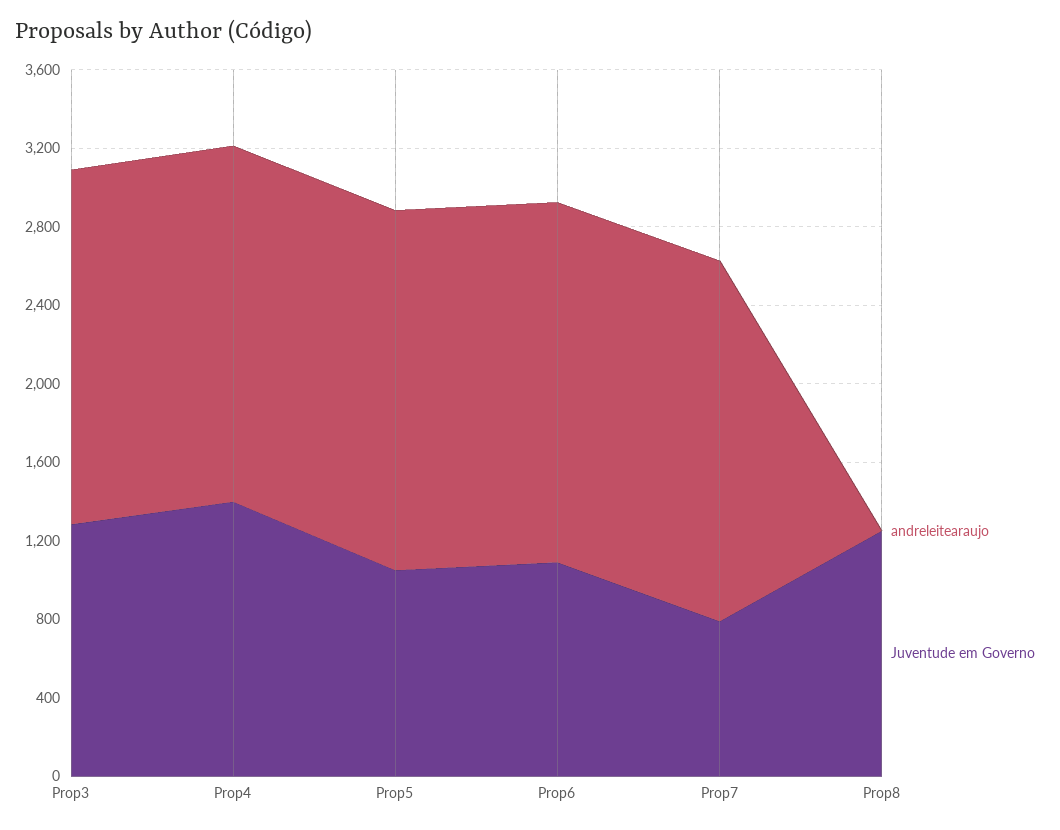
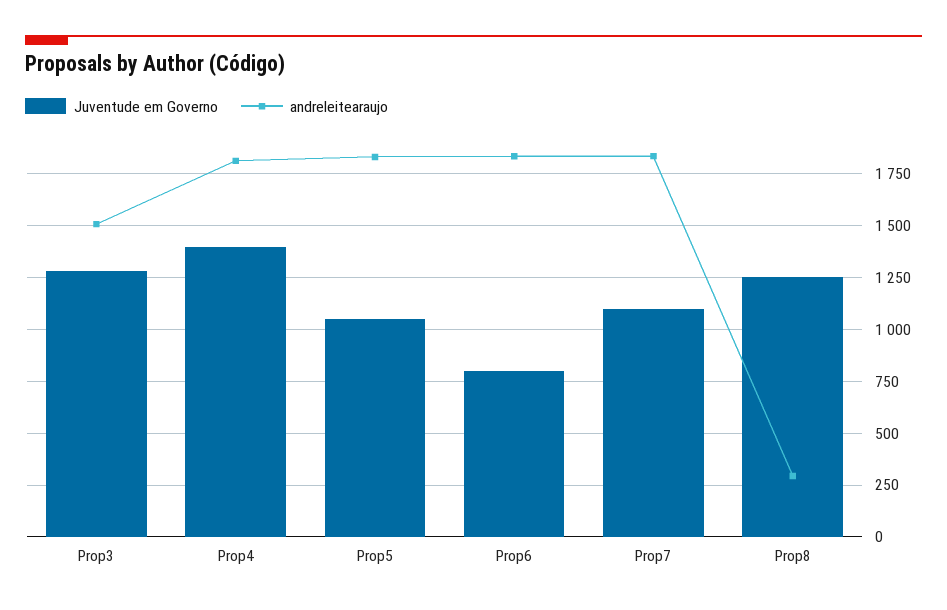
andreleitearaujo, Prop3: 1800 -> 1500
Juventude em Governo, Prop6: 1100 -> 800
Juventude em Governo, Prop7: 800 -> 1100
andreleitearaujo, Prop8: 0 -> 300

